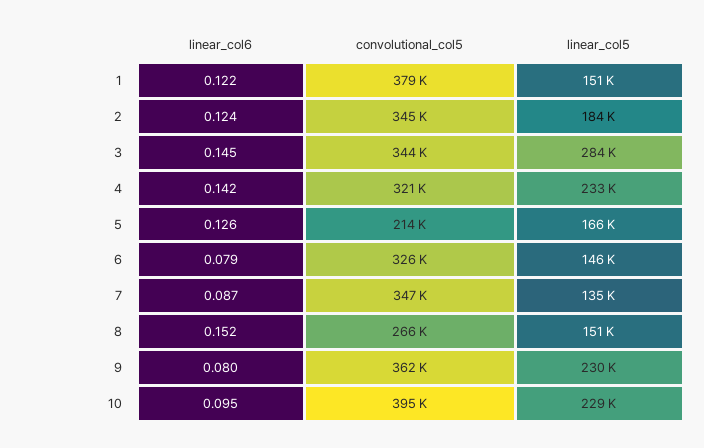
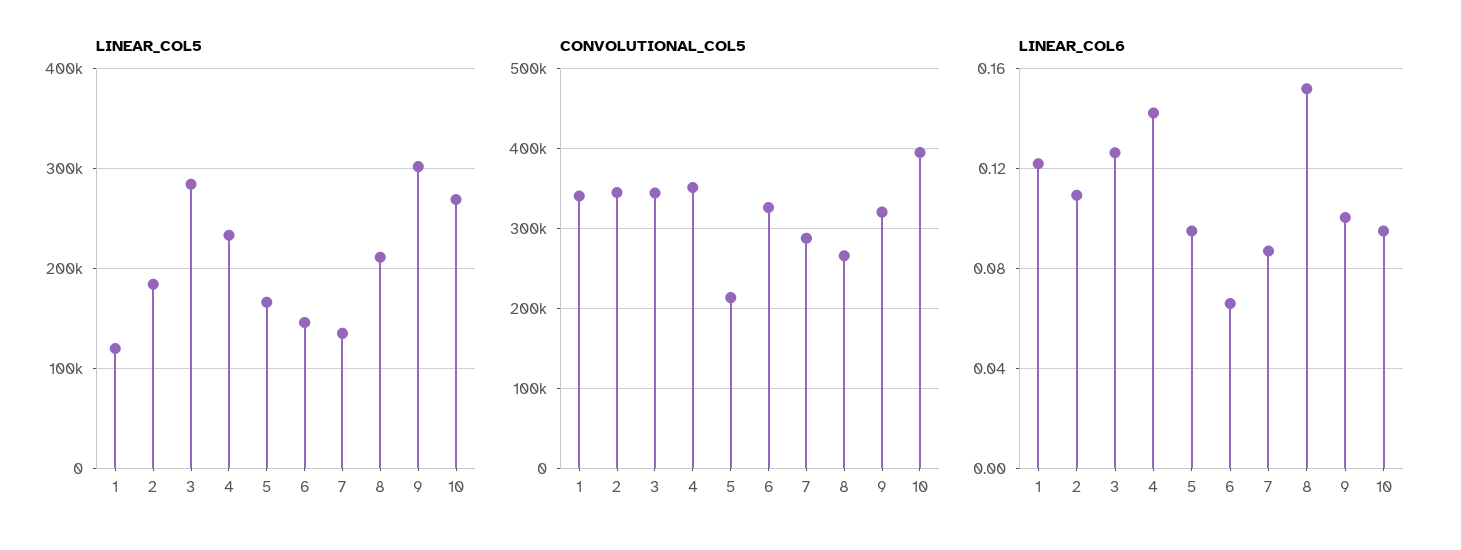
convolutional_col5, 1: 379000 -> 340000
linear_col5, 1: 151000 -> 120000
linear_col6, 2: 0.124 -> 0.11
linear_col6, 3: 0.145 -> 0.125
convolutional_col5, 4: 321000 -> 350000
linear_col6, 5: 0.126 -> 0.095
linear_col6, 6: 0.079 -> 0.065
convolutional_col5, 7: 347000 -> 290000
linear_col5, 8: 151000 -> 210000
linear_col6, 9: 0.08 -> 0.1
convolutional_col5, 9: 362000 -> 320000
linear_col5, 9: 230000 -> 300000
linear_col5, 10: 229000 -> 270000

